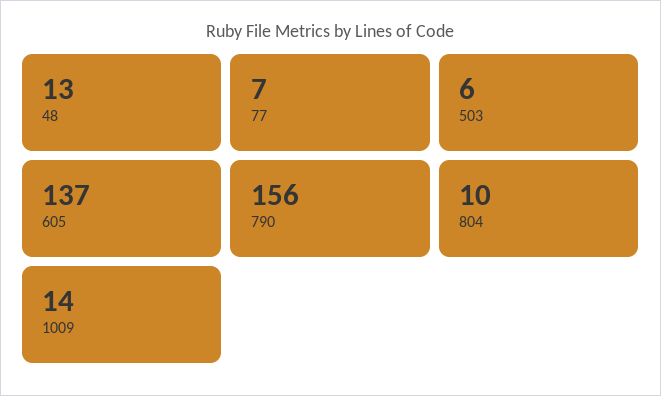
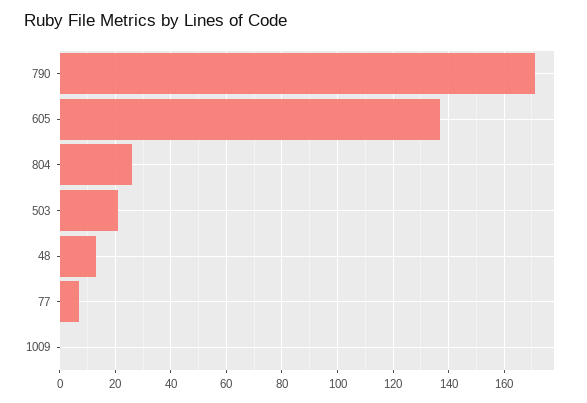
503: 6 -> 20
790: 156 -> 170
804: 10 -> 25
1009: 14 -> 0

